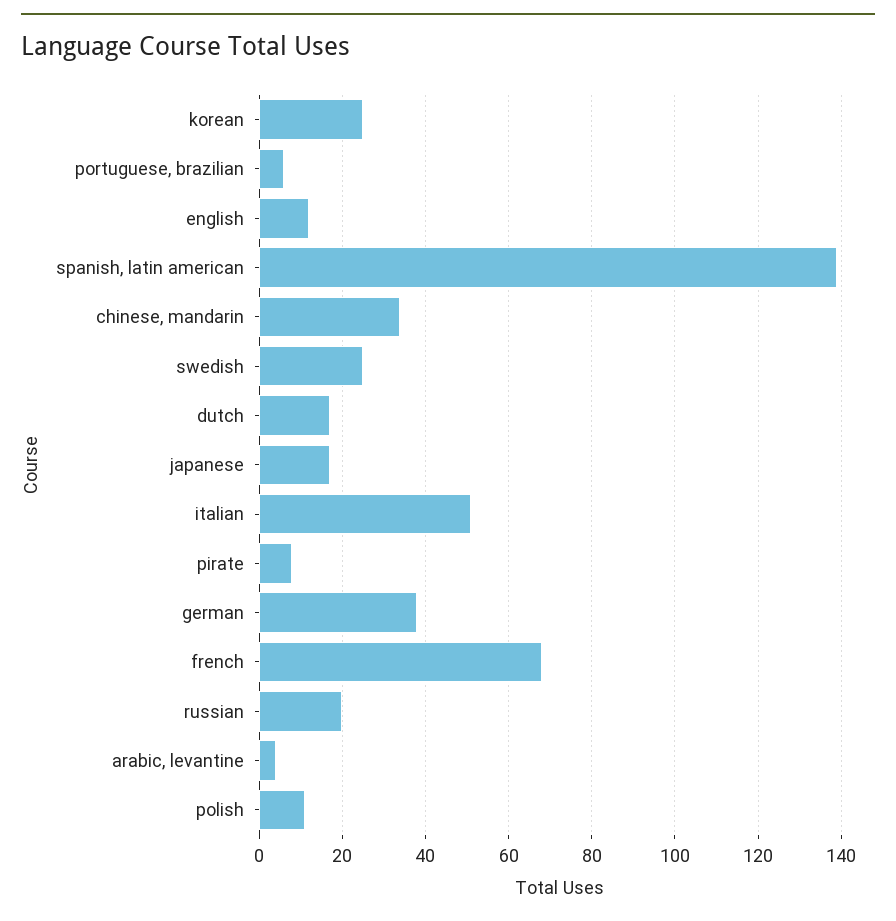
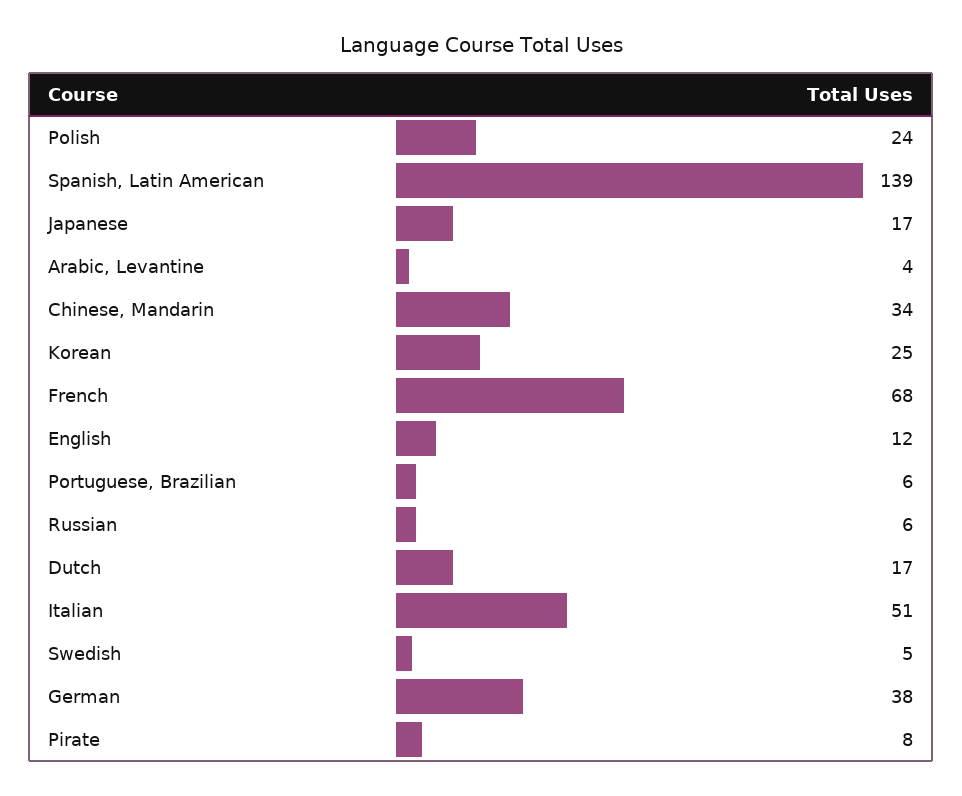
swedish: 25 -> 5
russian: 20 -> 6
polish: 10 -> 24

